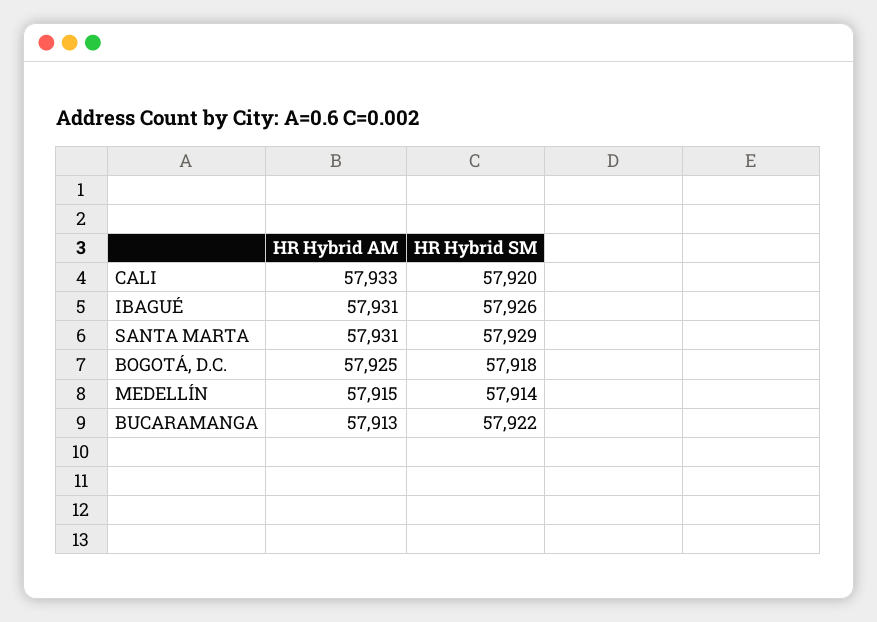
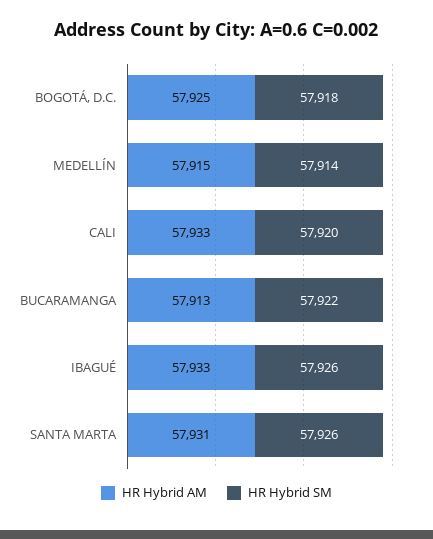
HR Hybrid AM, IBAGUÉ: 57931 -> 57933
HR Hybrid SM, SANTA MARTA: 57929 -> 57926

